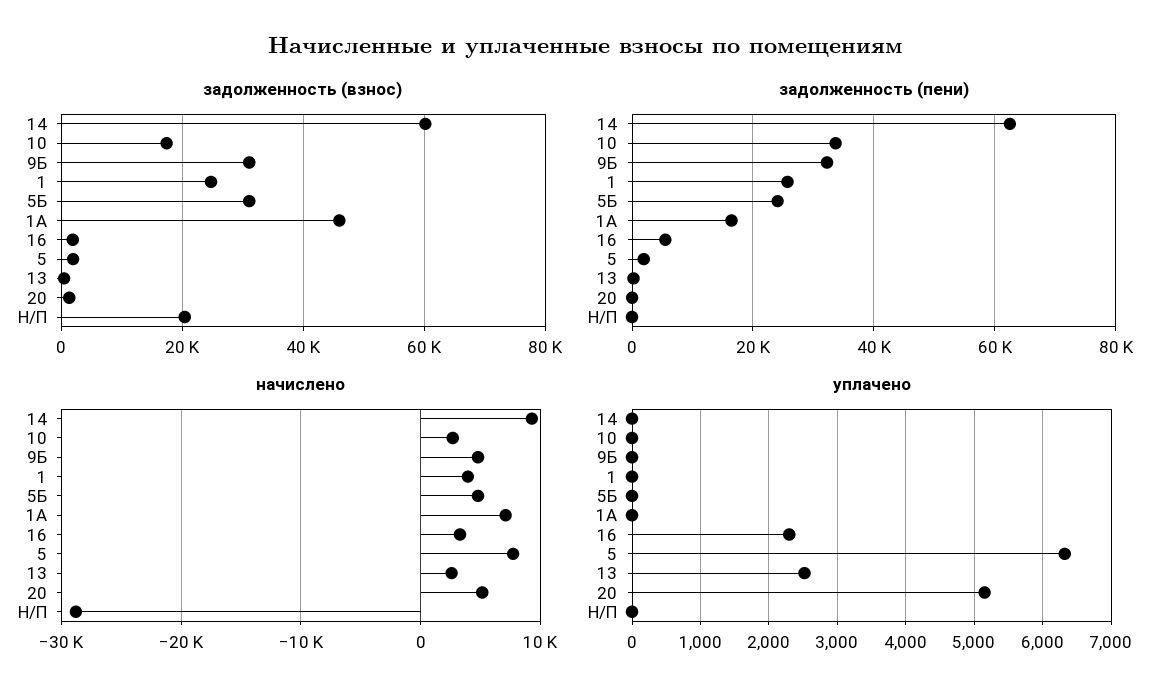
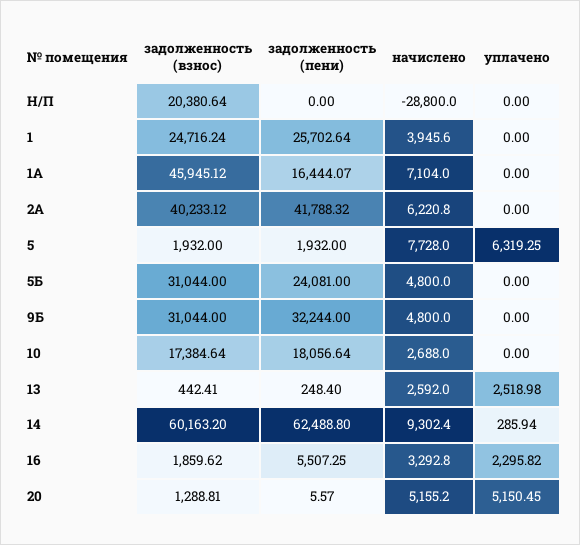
задолженность (пени), 10: 34000 -> 18056.64
уплачено, 14: 0 -> 285.94
задолженность (взнос), 2А: none -> 40233.12
задолженность (пени), 2А: none -> 41788.32
начислено, 2А: none -> 6220.8
уплачено, 2А: none -> 0

